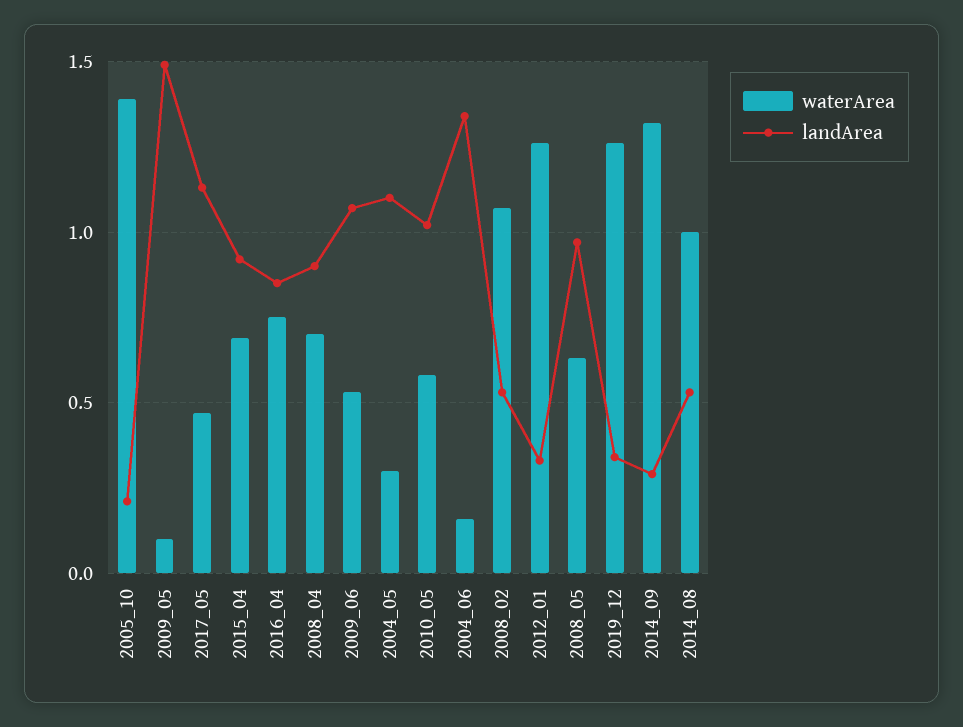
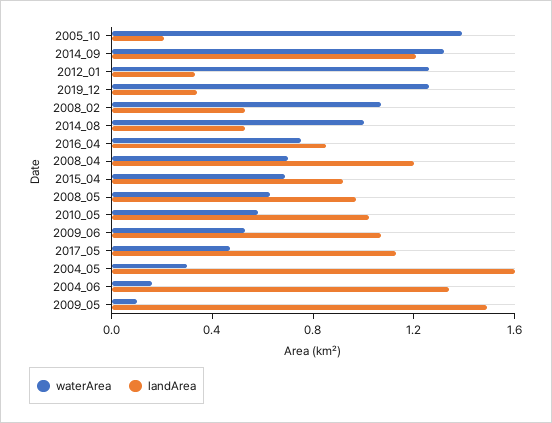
landArea, 2008_04: 0.9 -> 1.2
landArea, 2004_05: 1.1 -> 1.6
landArea, 2014_09: 0.3 -> 1.2

